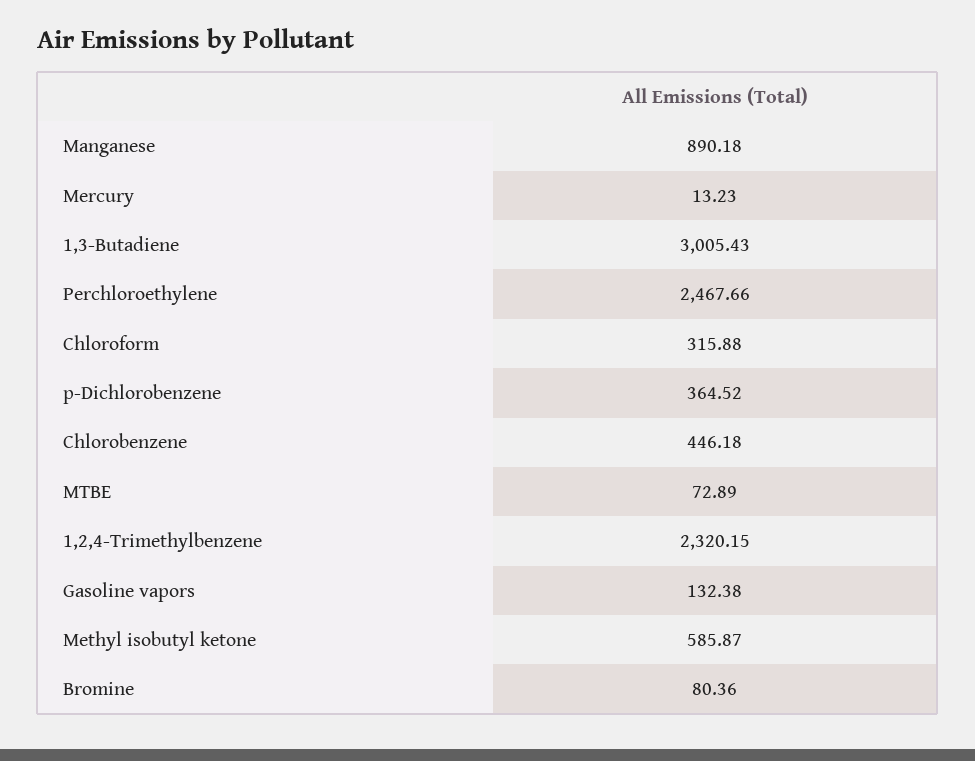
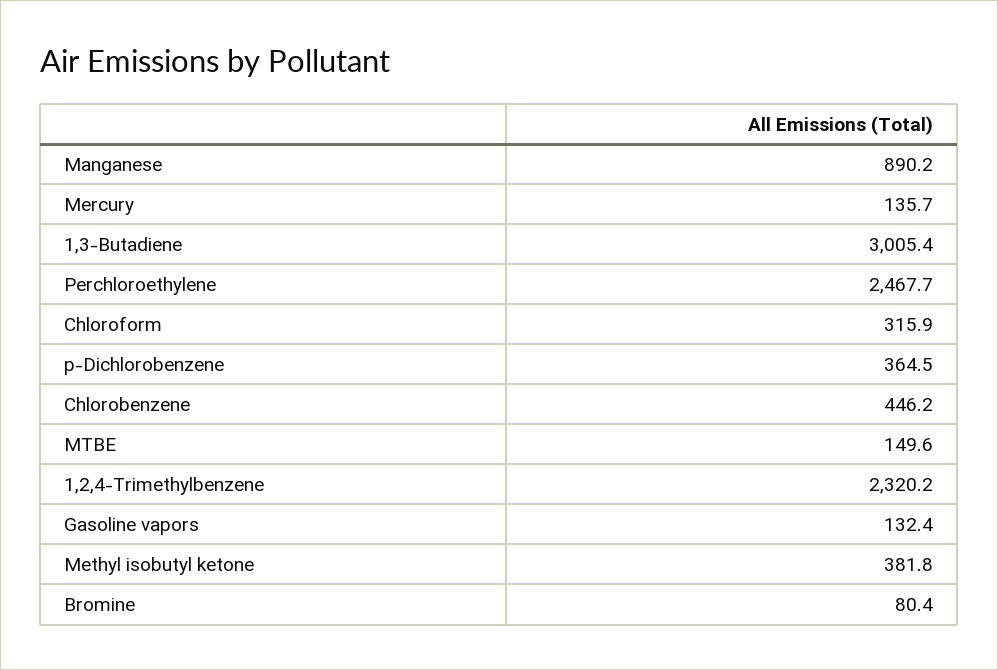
Mercury: 13.23 -> 135.7
MTBE: 72.89 -> 149.6
Methyl isobutyl ketone: 585.87 -> 381.8

